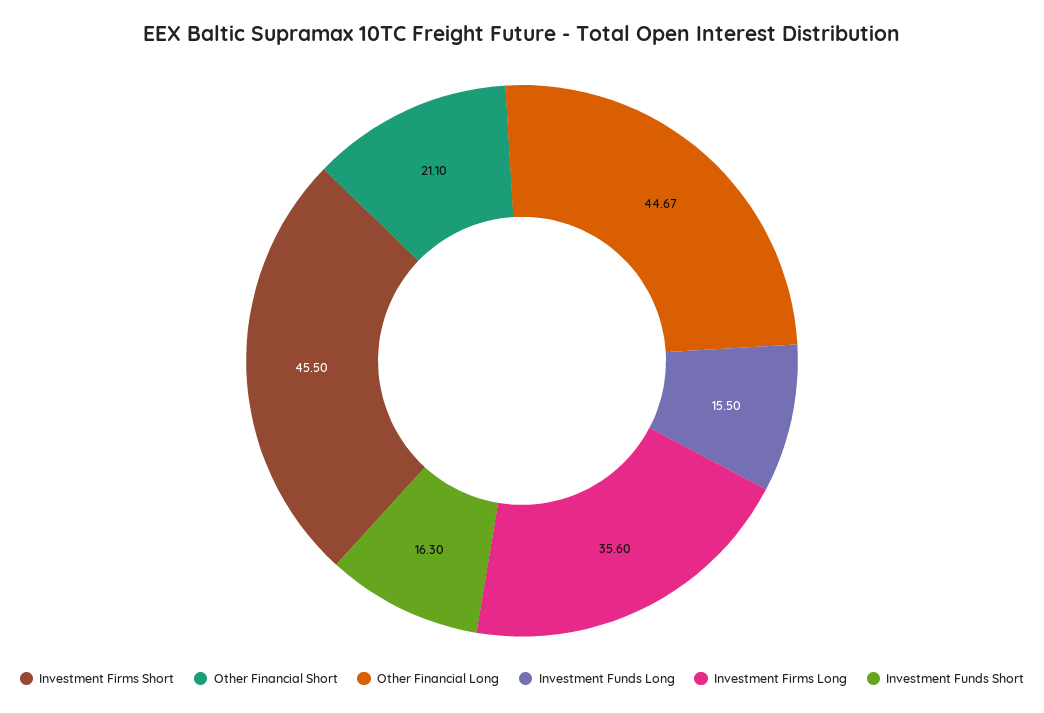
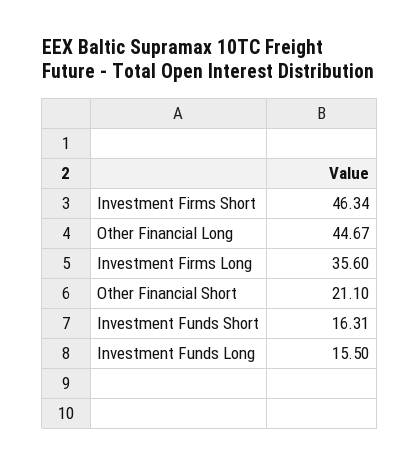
Investment Firms Short: 45.5 -> 46.34
Investment Funds Short: 16.3 -> 16.31

